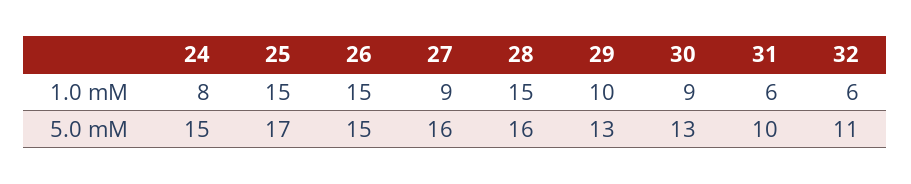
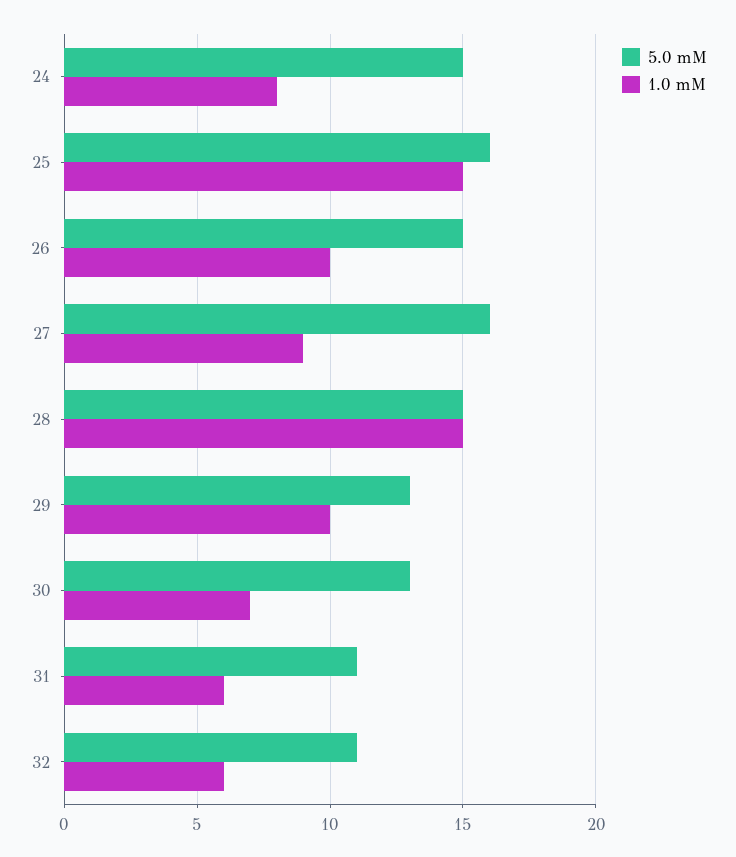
1.0 mM, 26: 15 -> 10
1.0 mM, 30: 9 -> 7
5.0 mM, 25: 17 -> 16
5.0 mM, 28: 16 -> 15
5.0 mM, 31: 10 -> 11

